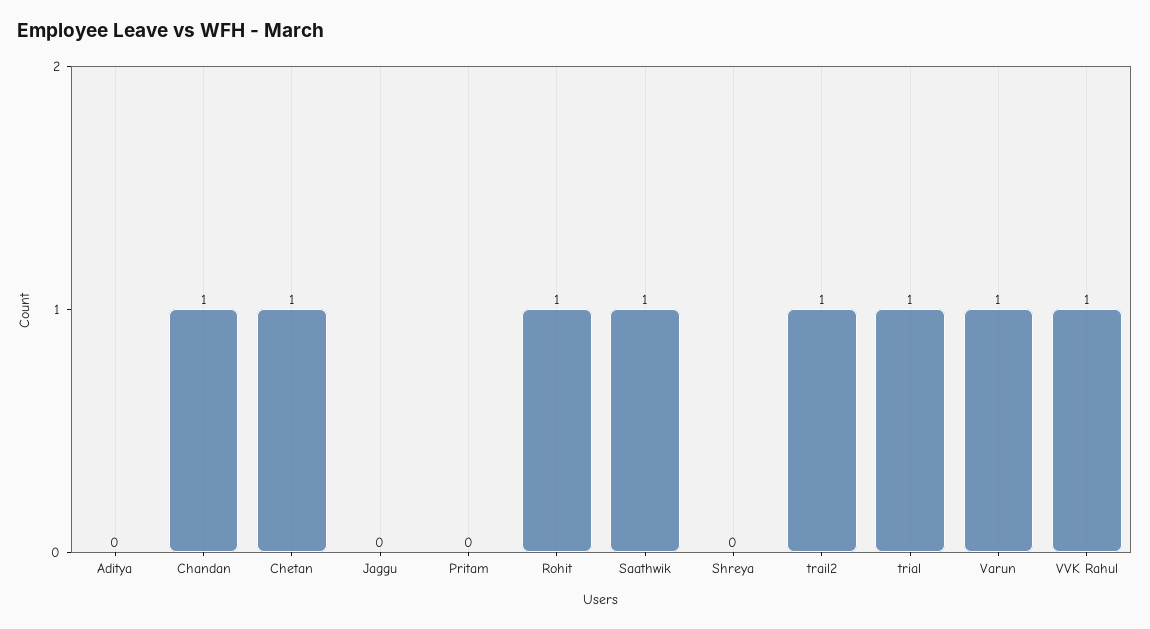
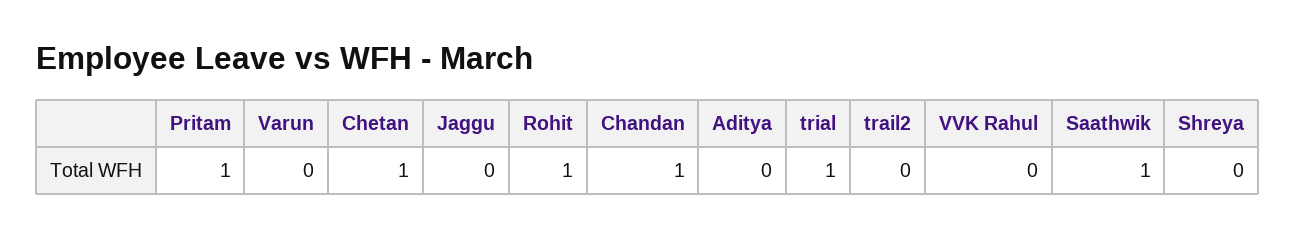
Pritam: 0 -> 1
trail2: 1 -> 0
Varun: 1 -> 0
VVK Rahul: 1 -> 0

